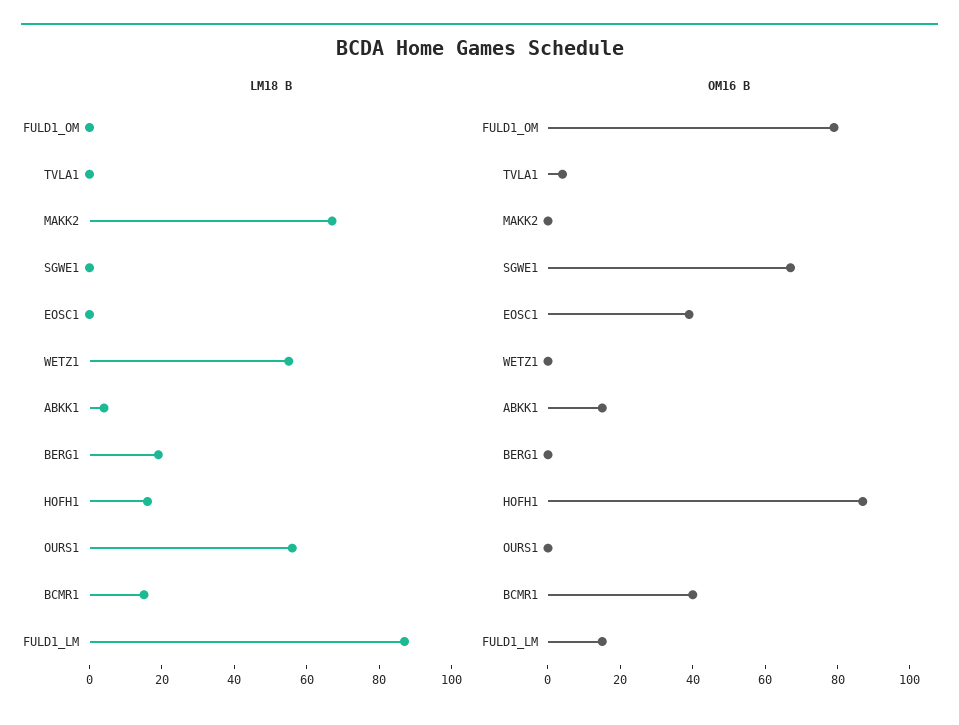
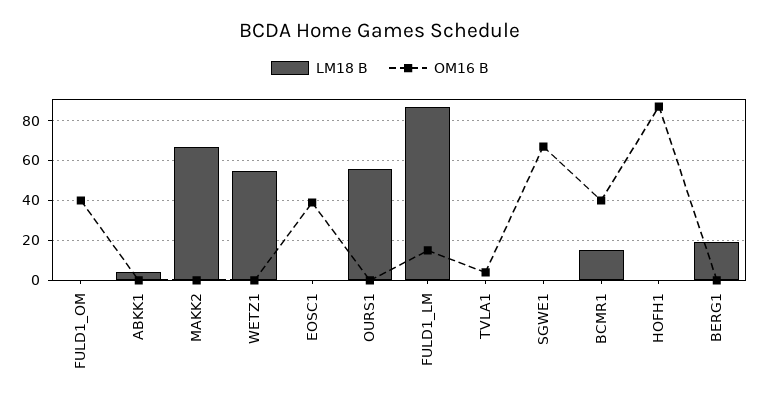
LM18 B, HOFH1: 15 -> 0
OM16 B, FULD1_OM: 80 -> 40
OM16 B, ABKK1: 15 -> 0

